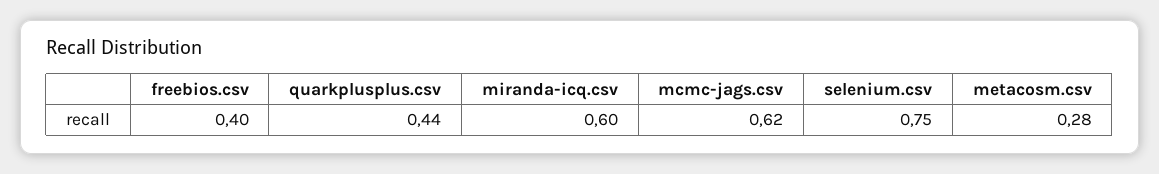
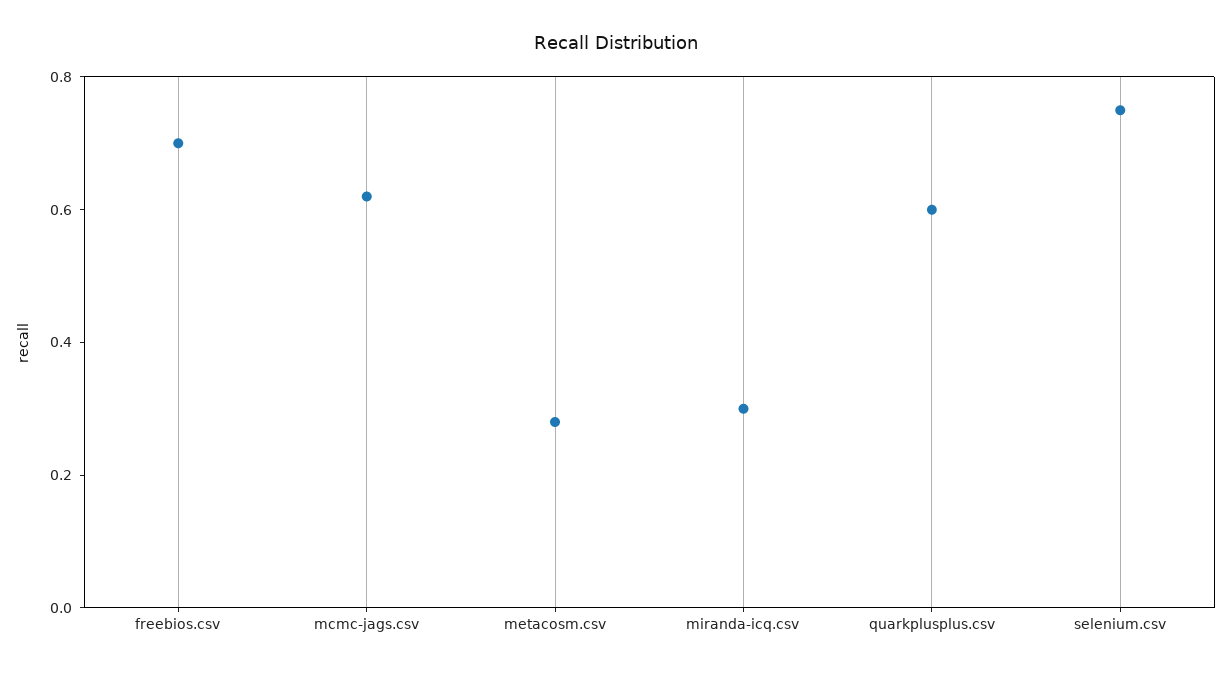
freebios.csv: 0.4 -> 0.7
quarkplusplus.csv: 0.44 -> 0.6
miranda-icq.csv: 0.6 -> 0.3

